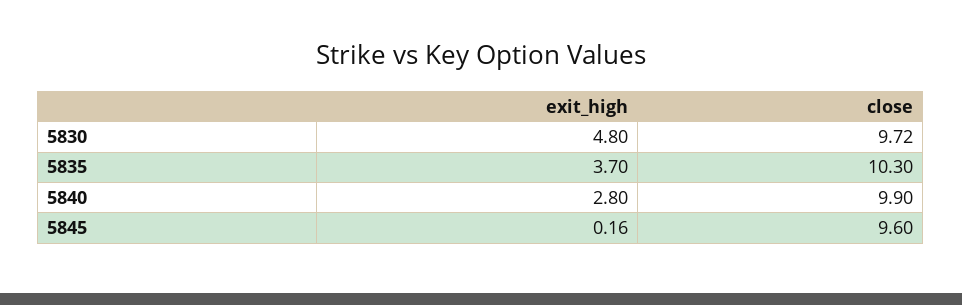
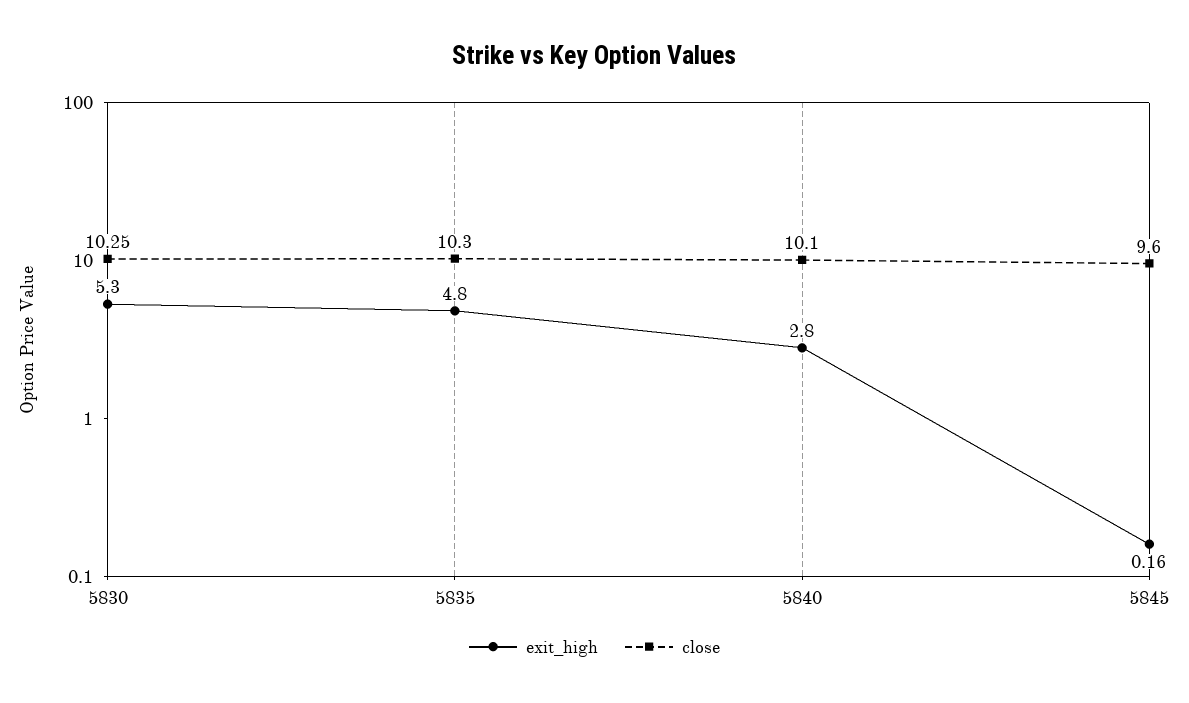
exit_high, 5830: 4.8 -> 5.3
close, 5830: 9.72 -> 10.25
exit_high, 5835: 3.7 -> 4.8
close, 5840: 9.9 -> 10.1

